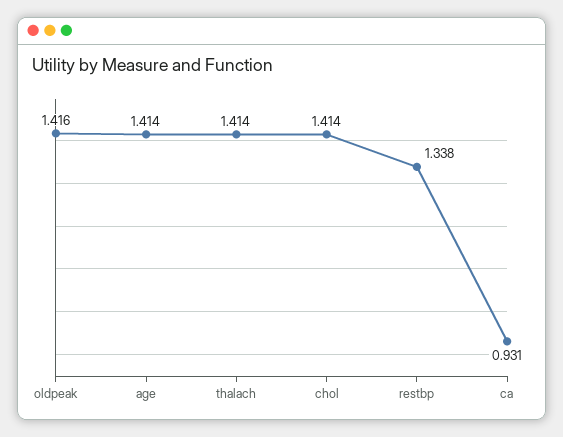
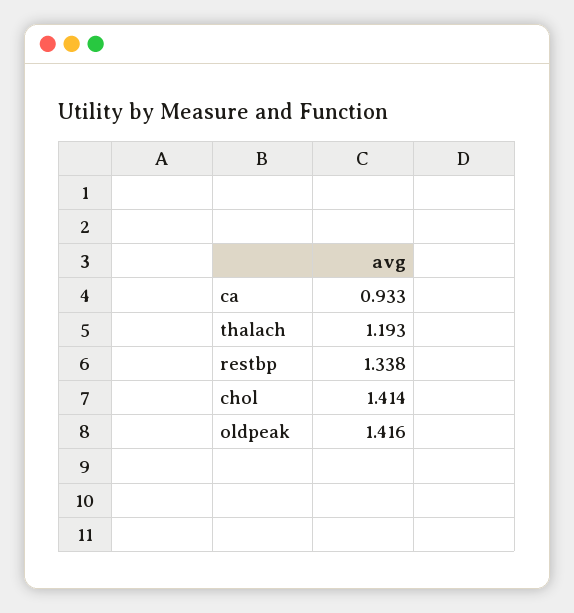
age: 1.414 -> none
thalach: 1.414 -> 1.193
ca: 0.931 -> 0.933

